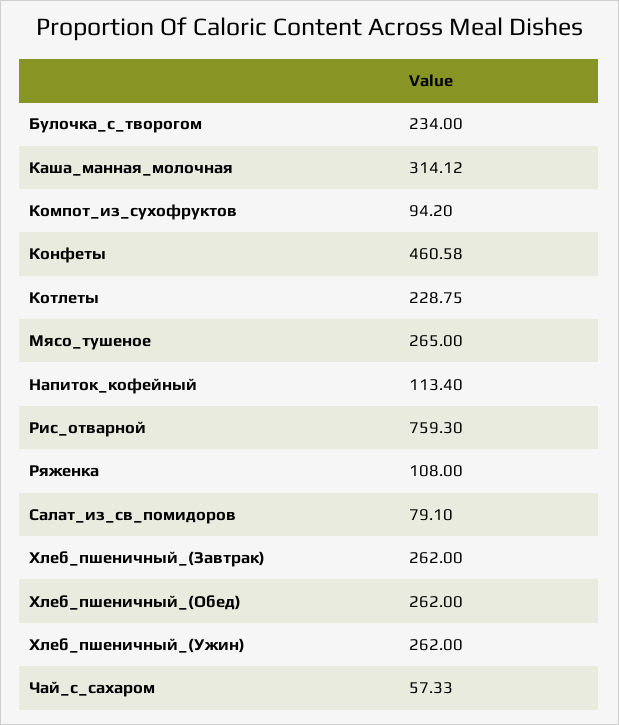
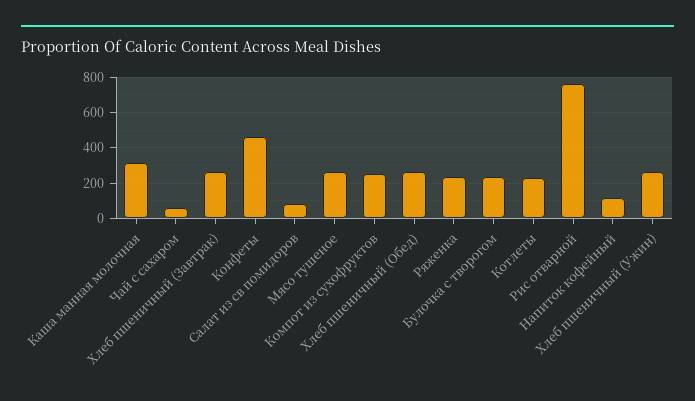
Компот_из_сухофруктов: 94.2 -> 250
Ряженка: 108 -> 250

